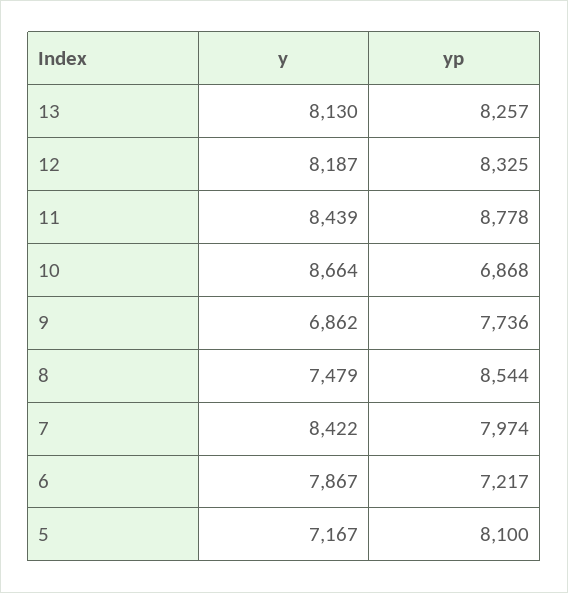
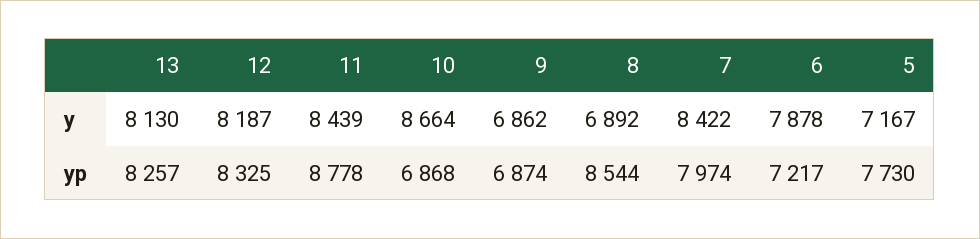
yp, 9: 7736 -> 6874
y, 8: 7479 -> 6892
y, 6: 7867 -> 7878
yp, 5: 8100 -> 7730

